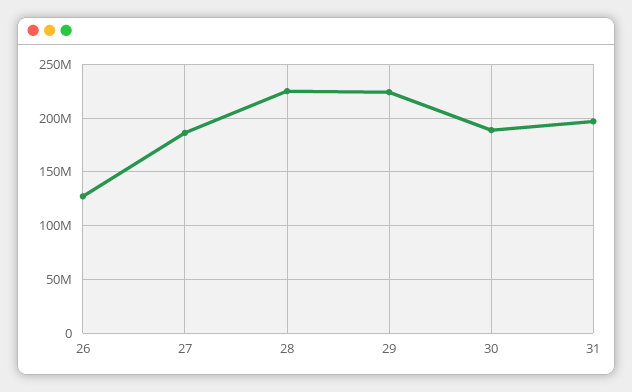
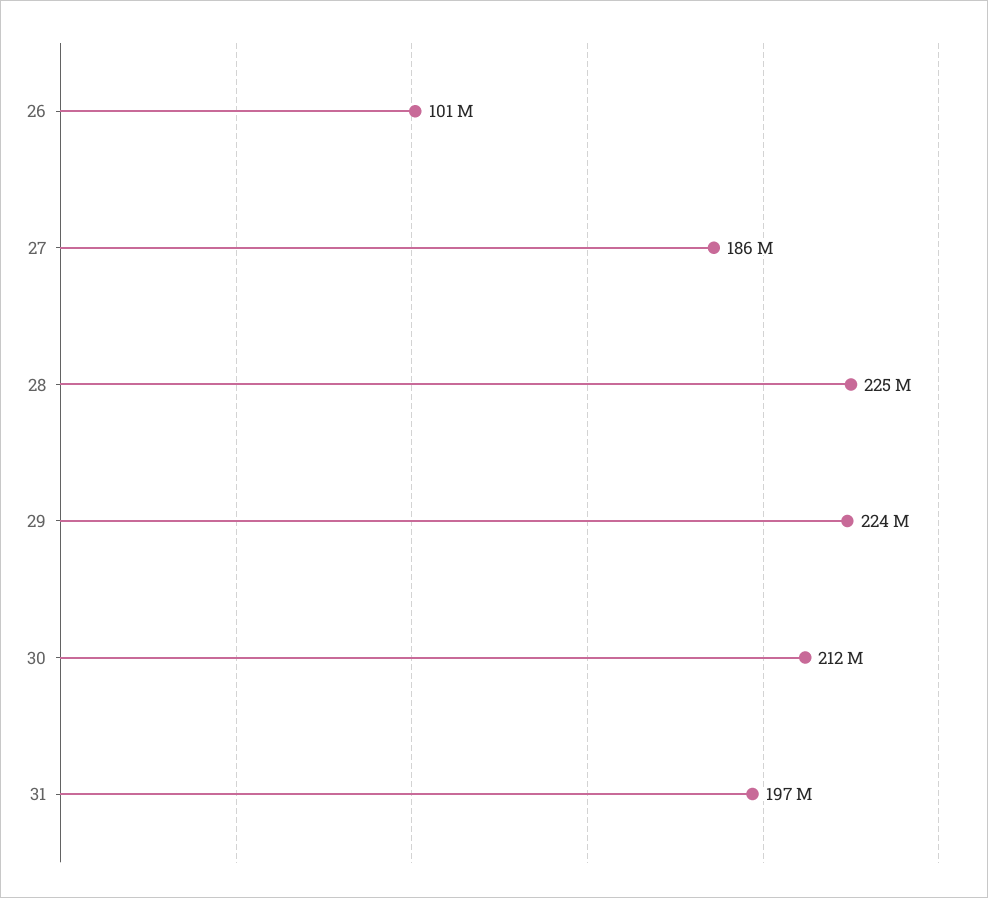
26: 130000000 -> 101000000
30: 190000000 -> 212000000

